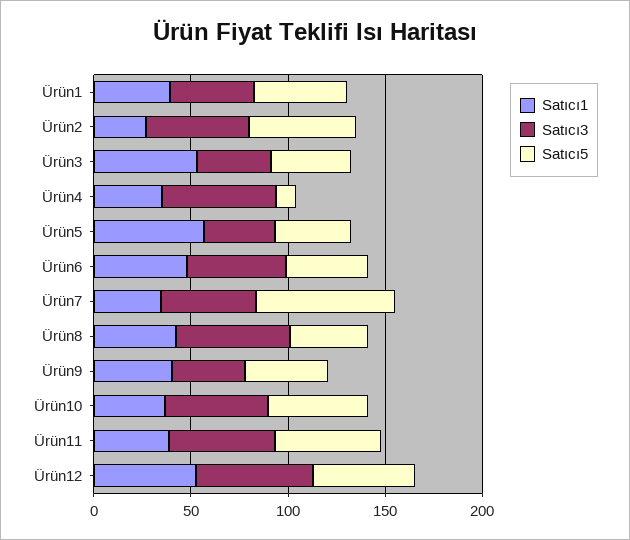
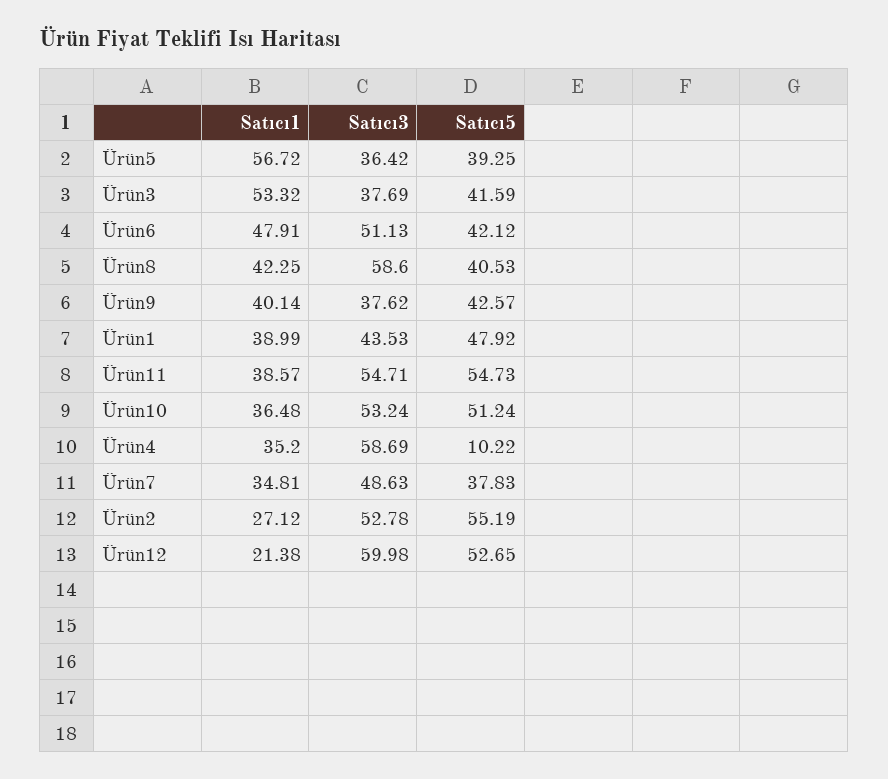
Satıcı5, Ürün7: 70 -> 37.83
Satıcı1, Ürün12: 50 -> 21.38

